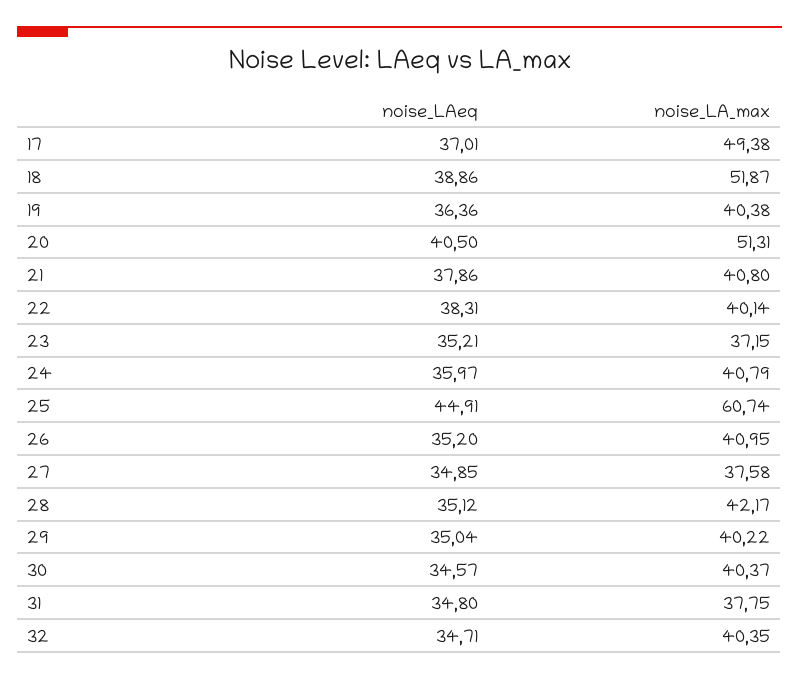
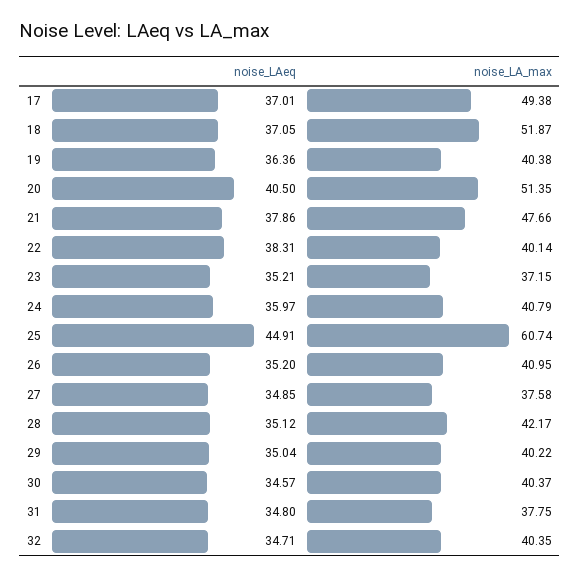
noise_LAeq, 18: 38.86 -> 37.05
noise_LA_max, 20: 51.31 -> 51.35
noise_LA_max, 21: 40.8 -> 47.66

